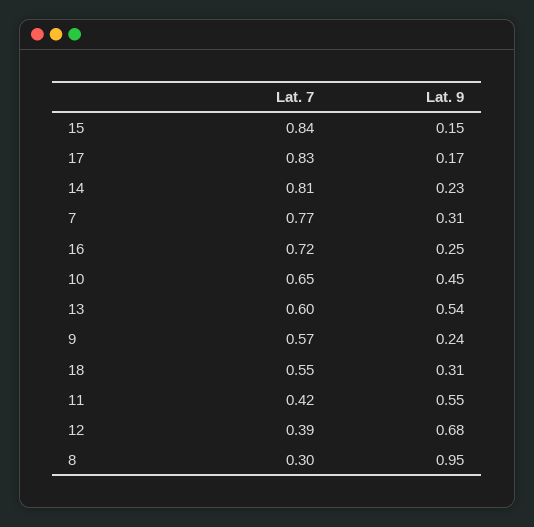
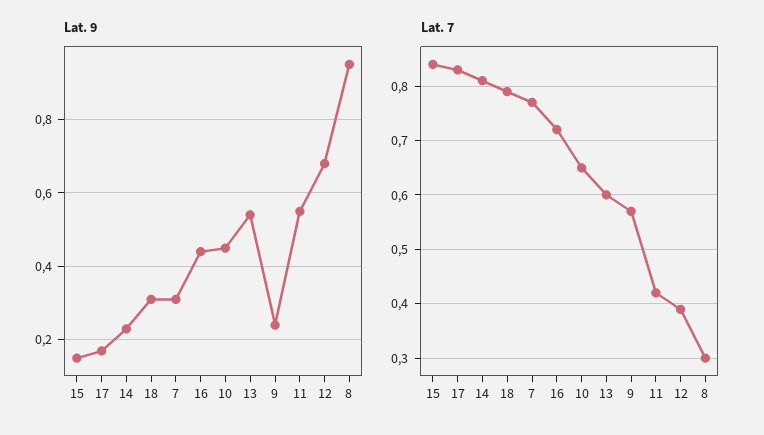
Lat. 9, 16: 0.25 -> 0.45
Lat. 7, 18: 0.55 -> 0.8

